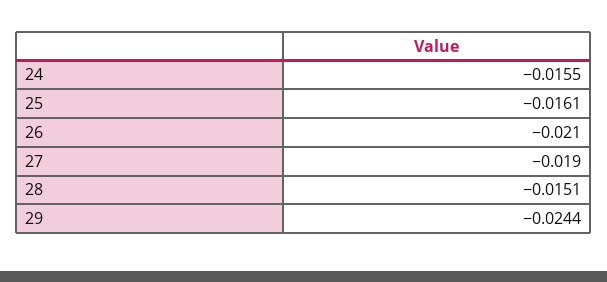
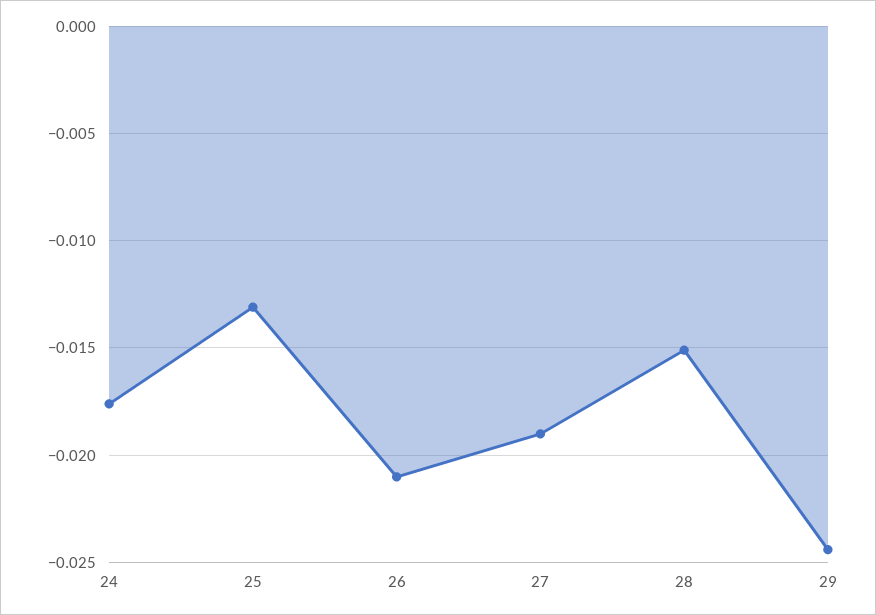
24: -0.0155 -> -0.0175
25: -0.0161 -> -0.013

